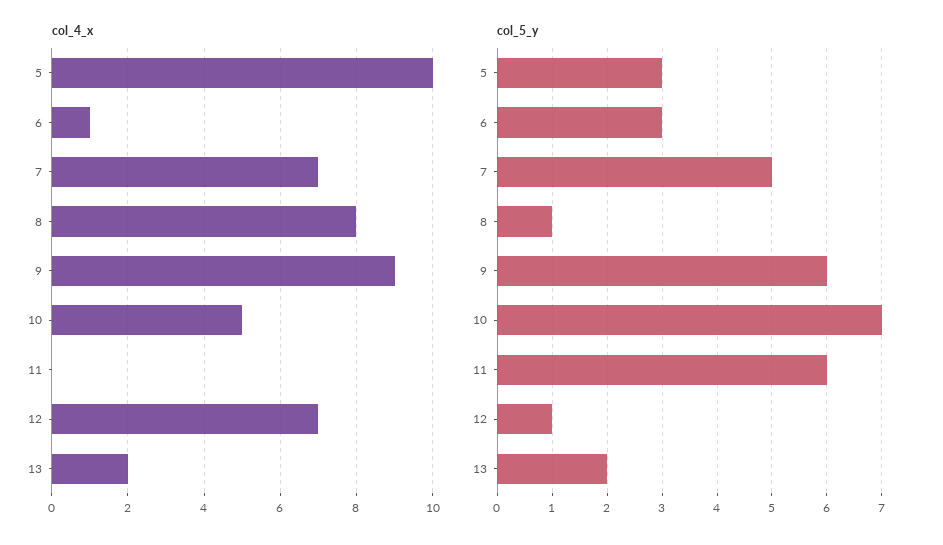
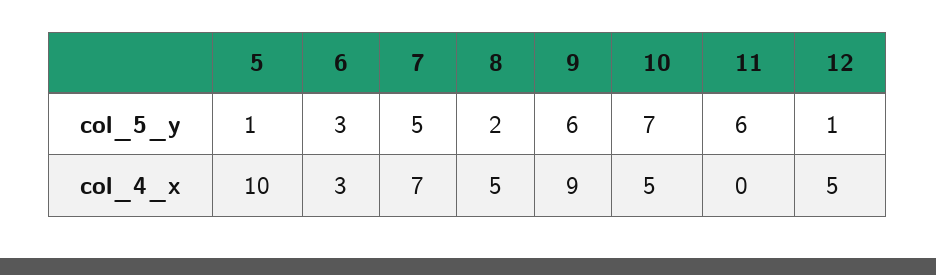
col_4_x, 6: 1 -> 3
col_4_x, 8: 8 -> 5
col_4_x, 12: 7 -> 5
col_4_x, 13: 2 -> none
col_5_y, 5: 3 -> 1
col_5_y, 8: 1 -> 2
col_5_y, 13: 2 -> none

